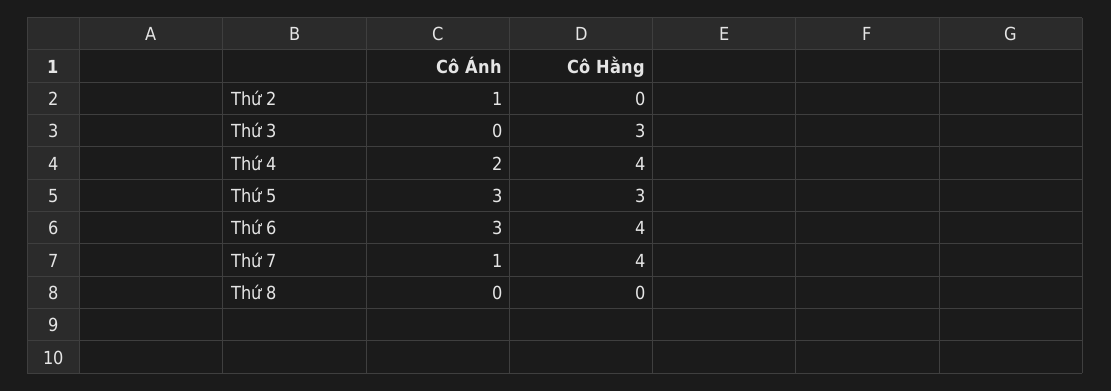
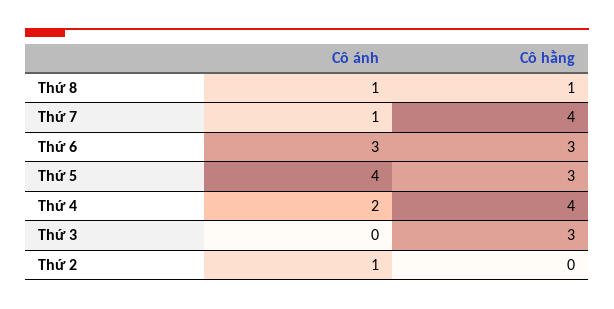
Cô Ánh, Thứ 5: 3 -> 4
Cô Hằng, Thứ 6: 4 -> 3
Cô Ánh, Thứ 8: 0 -> 1
Cô Hằng, Thứ 8: 0 -> 1

